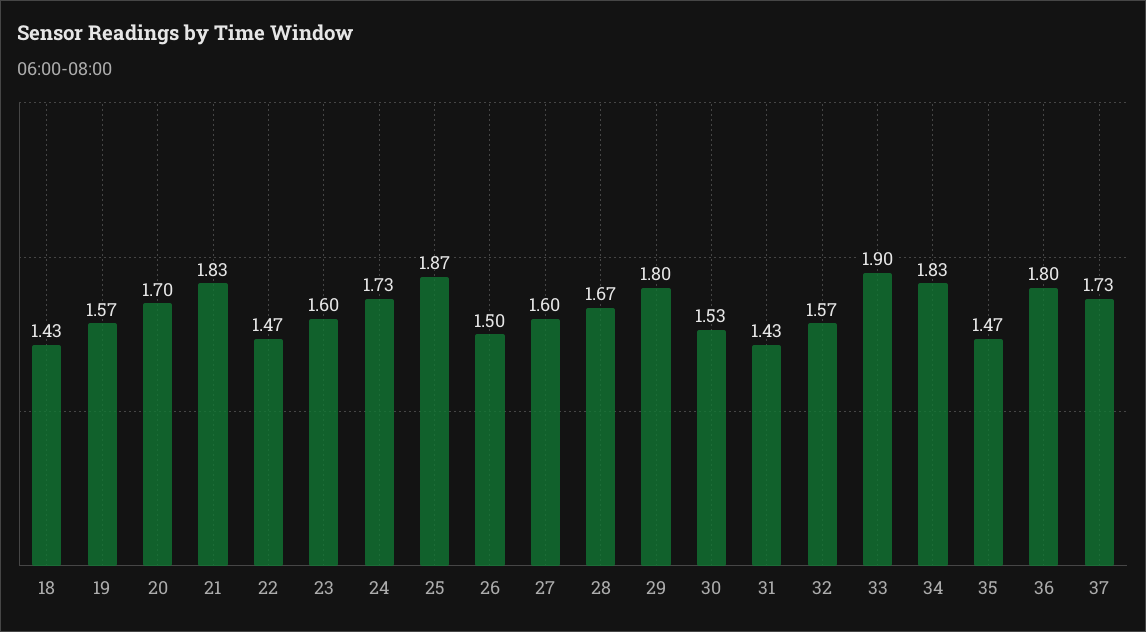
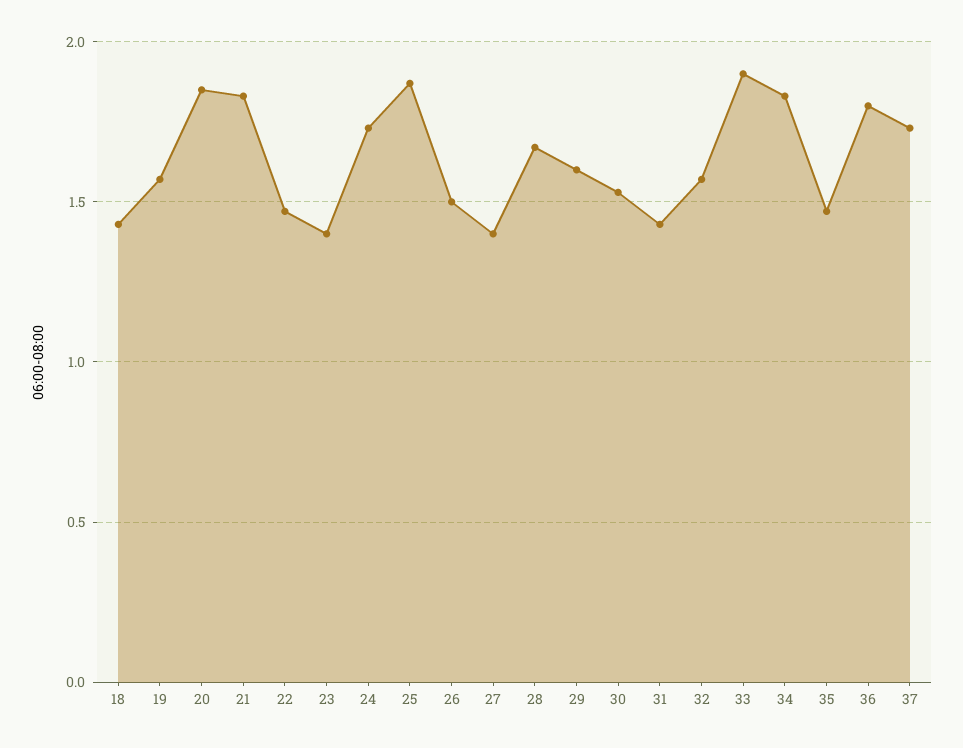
20: 1.7 -> 1.85
23: 1.6 -> 1.4
27: 1.6 -> 1.4
29: 1.8 -> 1.6

